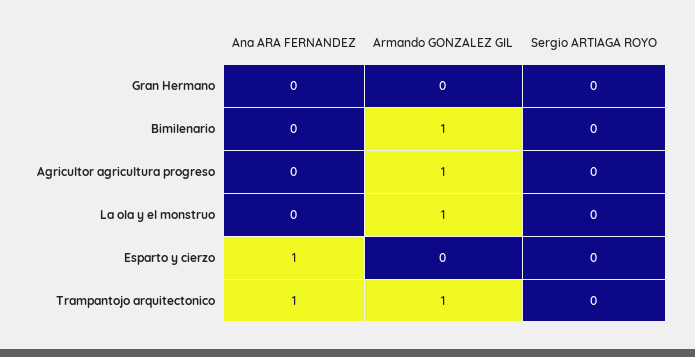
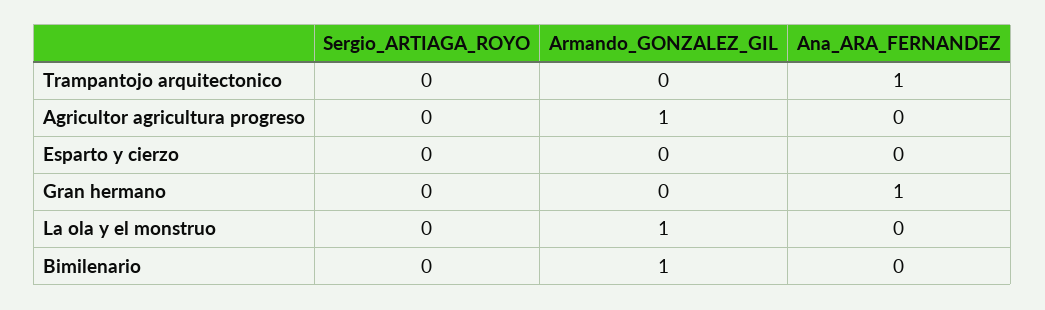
Ana ARA FERNANDEZ, Gran Hermano: 0 -> 1
Ana ARA FERNANDEZ, Esparto y cierzo: 1 -> 0
Armando GONZALEZ GIL, Trampantojo arquitectonico: 1 -> 0

